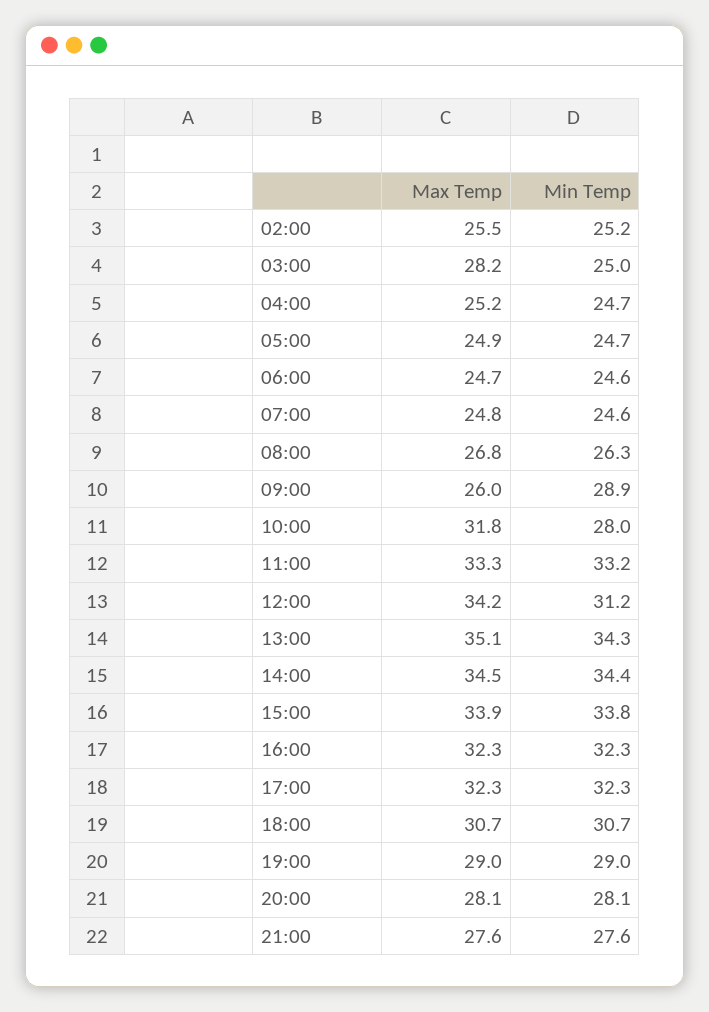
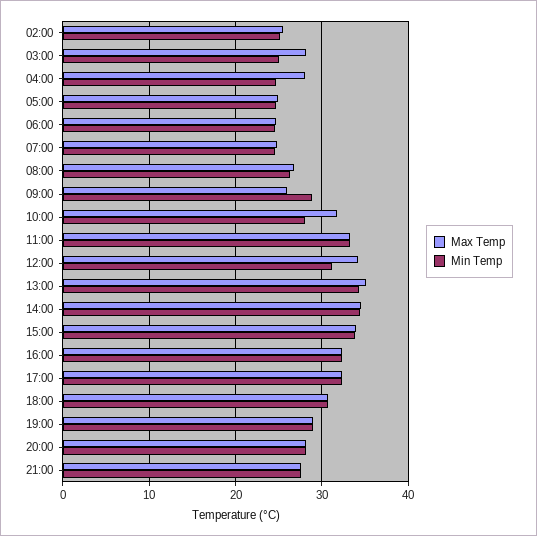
Max Temp, 04:00: 25.2 -> 28

